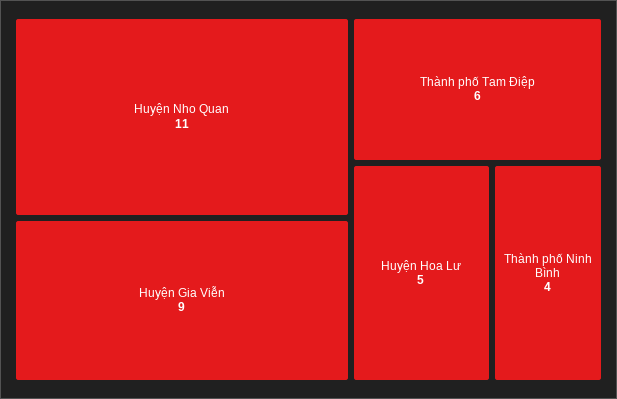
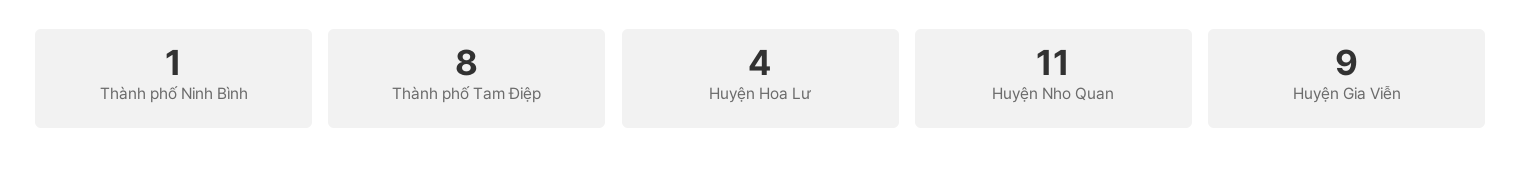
Thành phố Tam Điệp: 6 -> 8
Huyện Hoa Lư: 5 -> 4
Thành phố Ninh Bình: 4 -> 1

